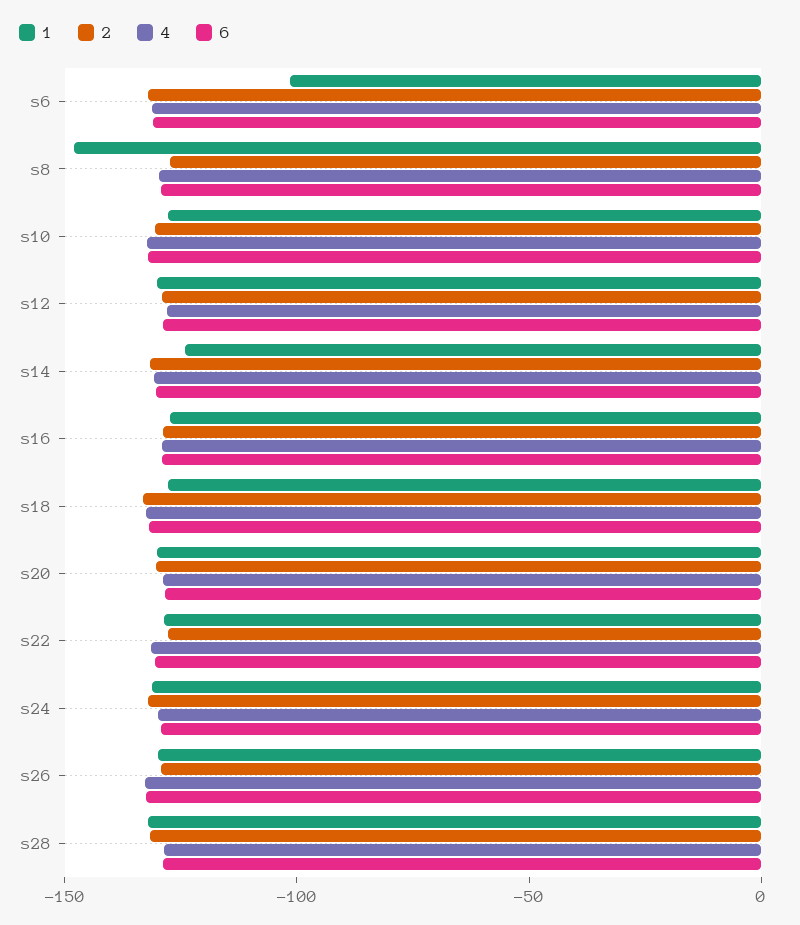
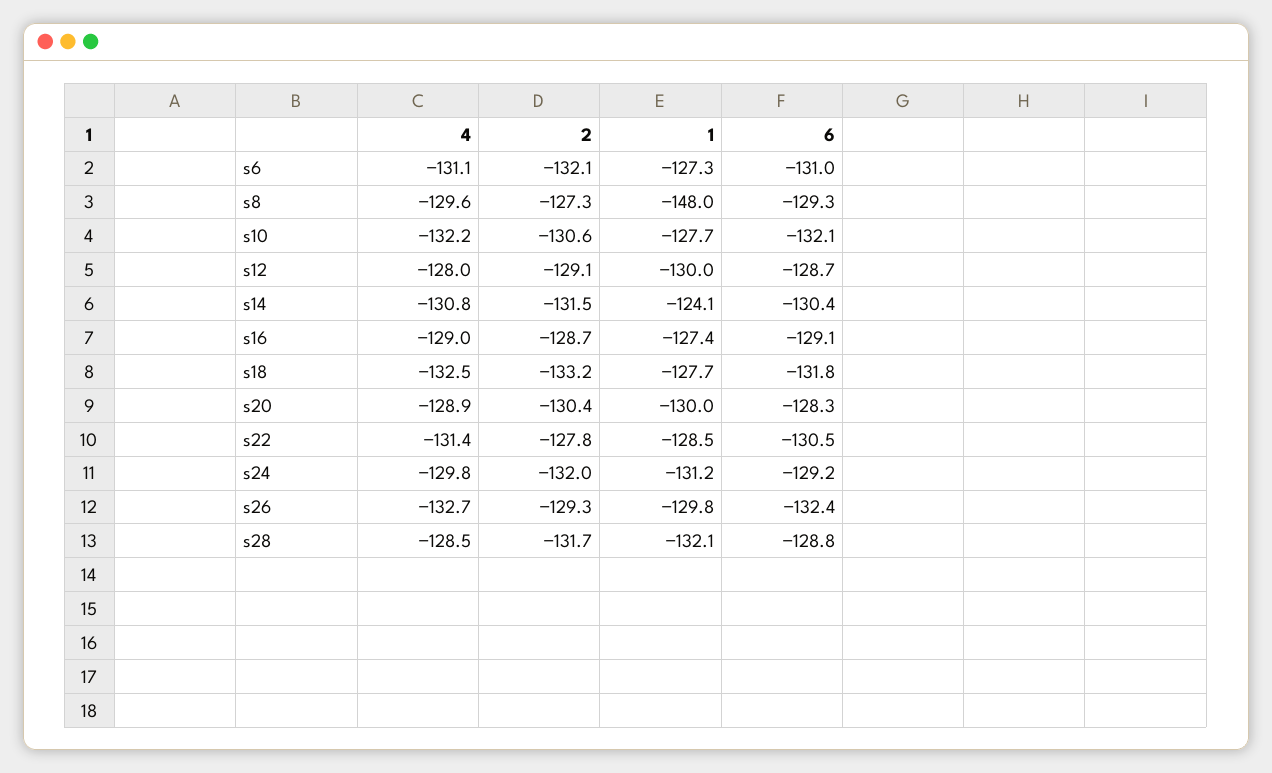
1, s6: -100 -> -127.3

